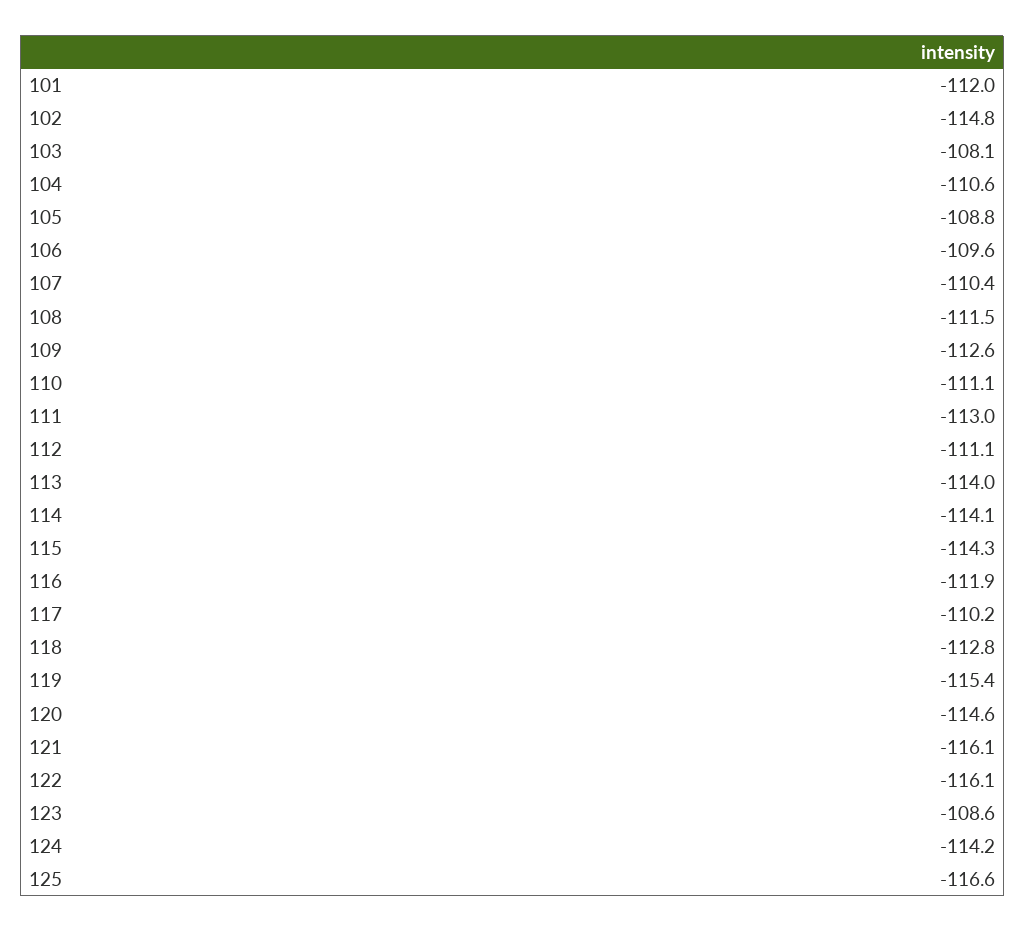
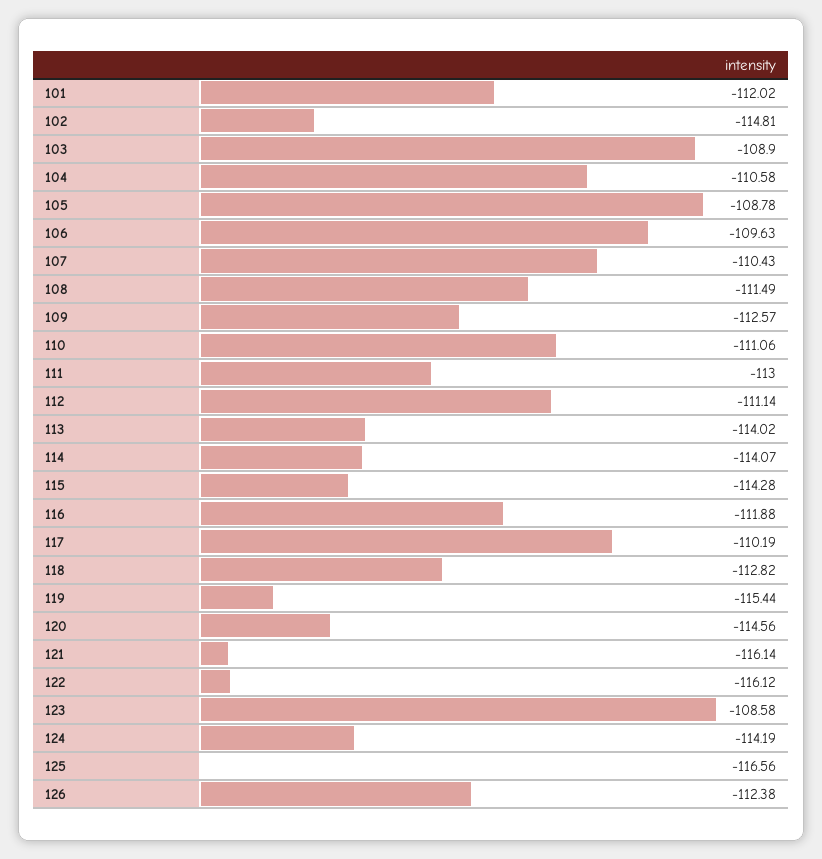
103: -108.1 -> -108.9
126: none -> -112.38

